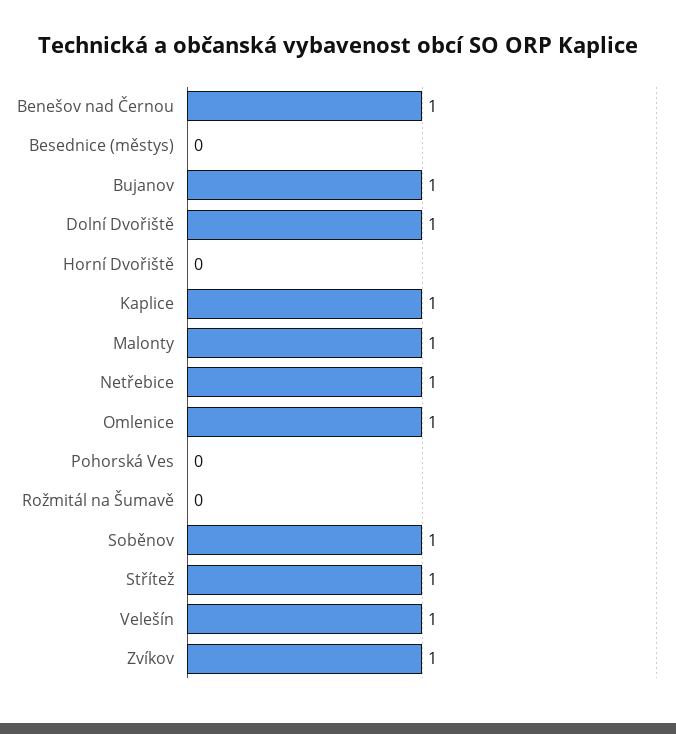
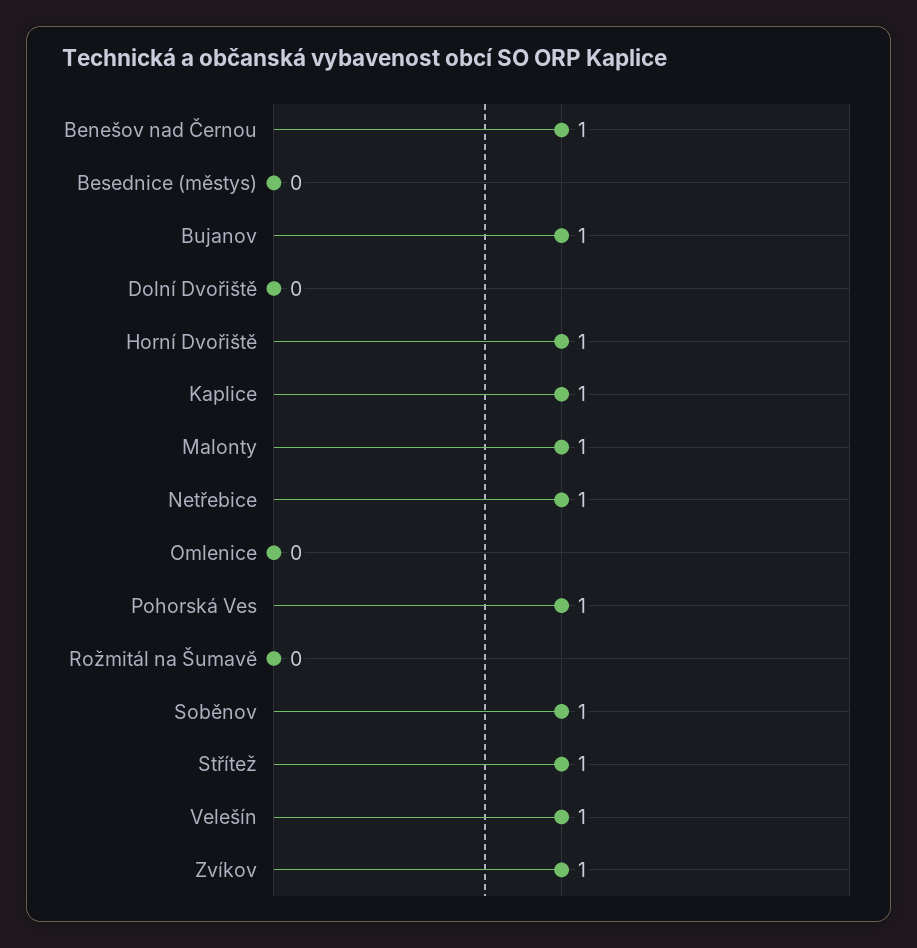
Dolní Dvořiště: 1 -> 0
Horní Dvořiště: 0 -> 1
Omlenice: 1 -> 0
Pohorská Ves: 0 -> 1

